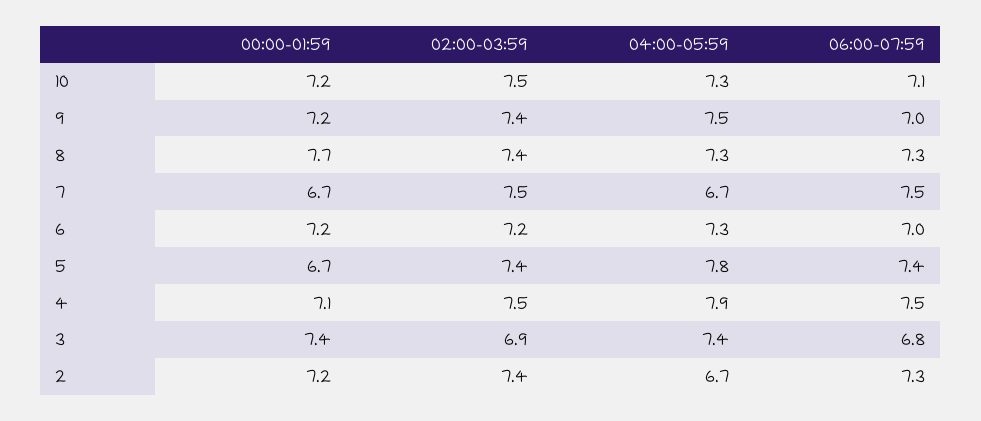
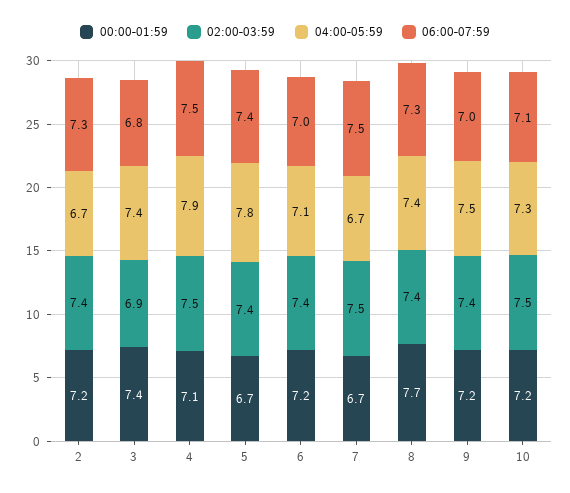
04:00-05:59, 8: 7.3 -> 7.4
02:00-03:59, 6: 7.2 -> 7.4
04:00-05:59, 6: 7.3 -> 7.1

